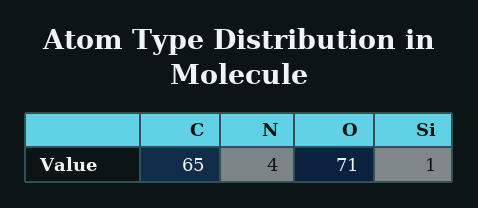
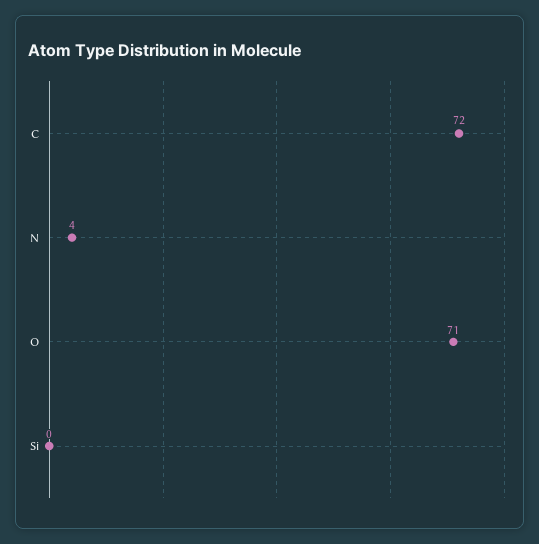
C: 65 -> 72
Si: 1 -> 0

